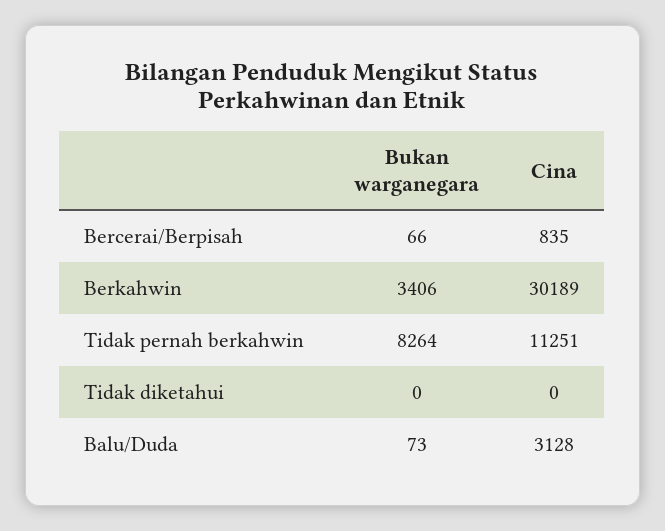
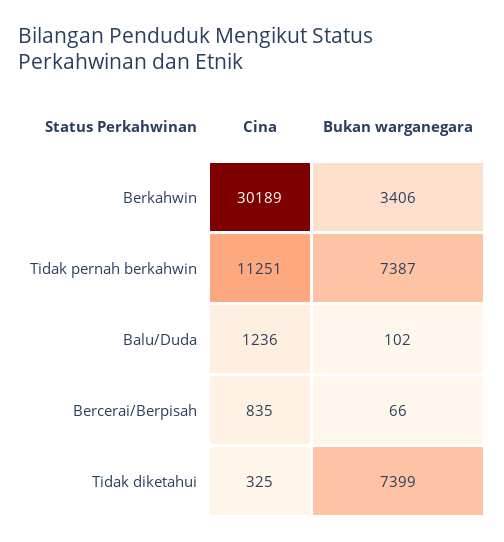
Bukan warganegara, Tidak pernah berkahwin: 8264 -> 7387
Bukan warganegara, Tidak diketahui: 0 -> 7399
Cina, Tidak diketahui: 0 -> 325
Bukan warganegara, Balu/Duda: 73 -> 102
Cina, Balu/Duda: 3128 -> 1236

